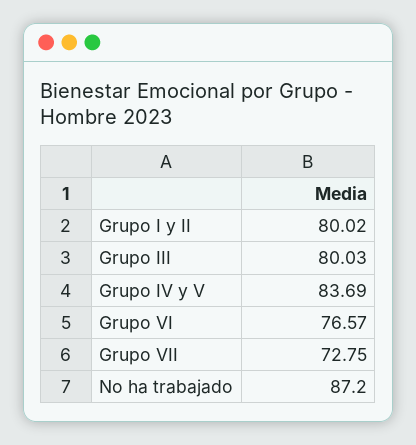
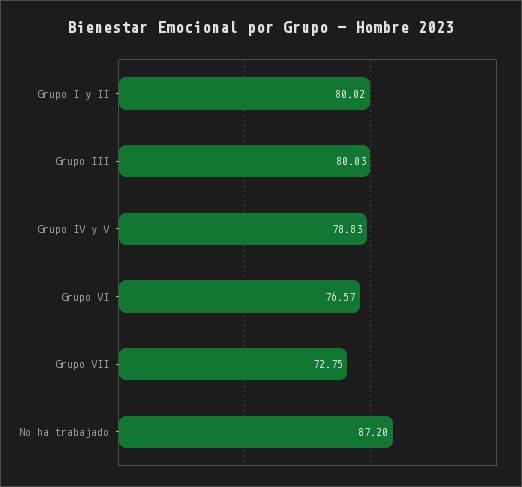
Grupo IV y V: 83.69 -> 78.83

